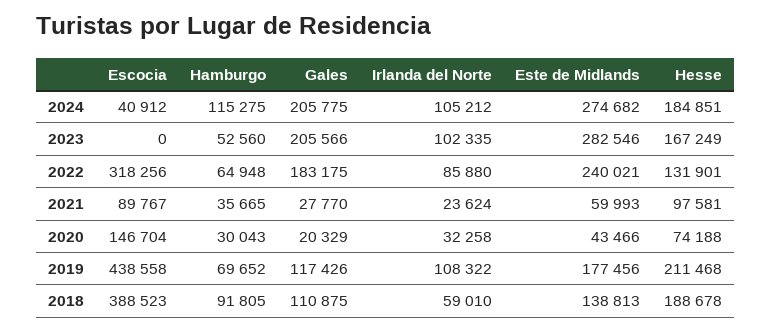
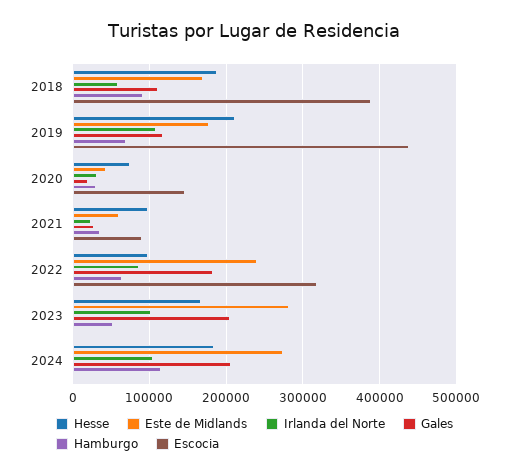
Escocia, 2024: 40912 -> 0
Hesse, 2022: 131901 -> 100000
Este de Midlands, 2018: 138813 -> 170000

